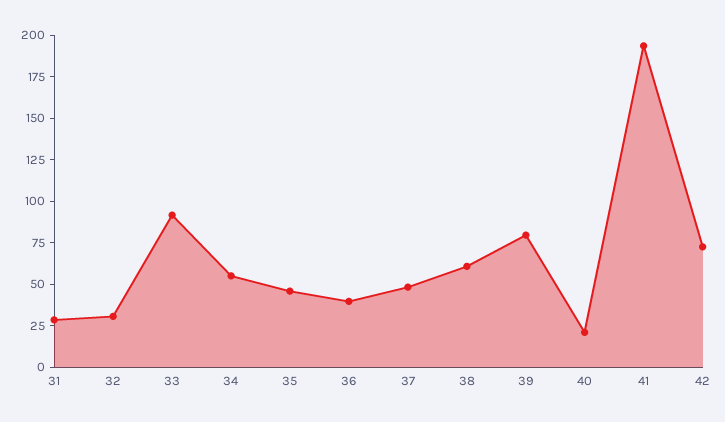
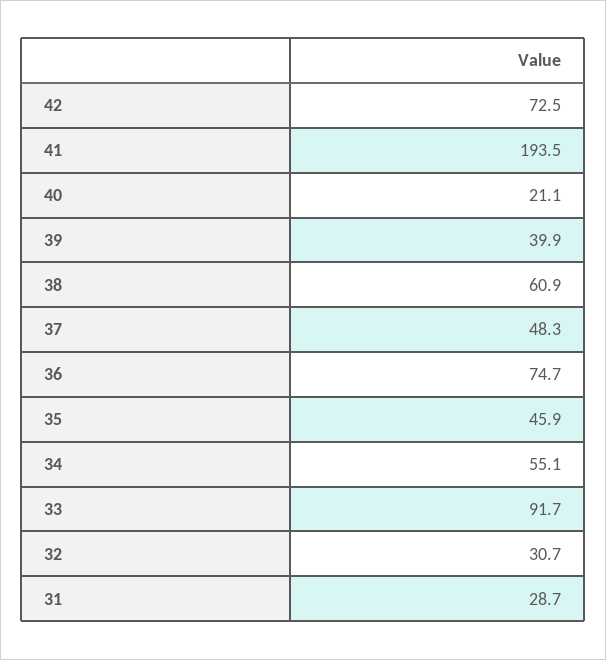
36: 40 -> 74.7
39: 80 -> 39.9

